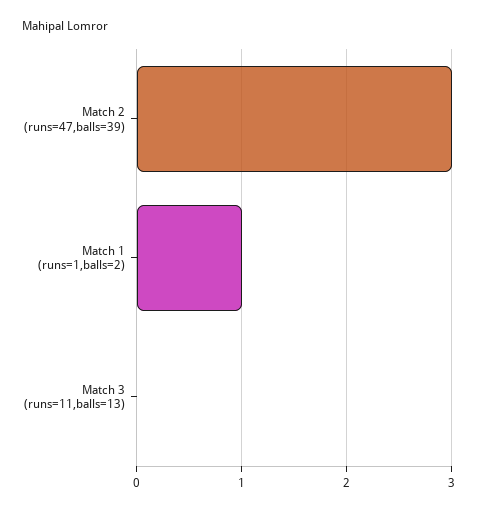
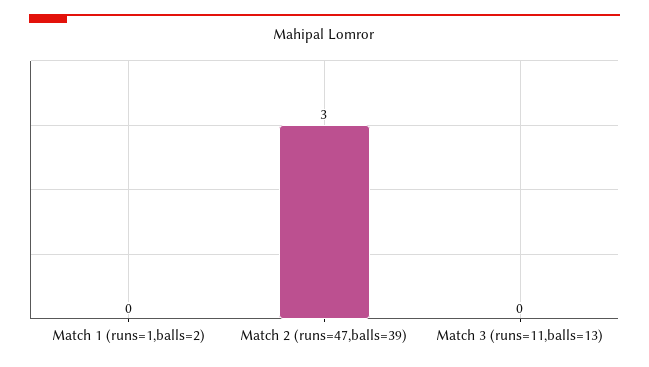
Match 1 (runs=1,balls=2): 1 -> 0

